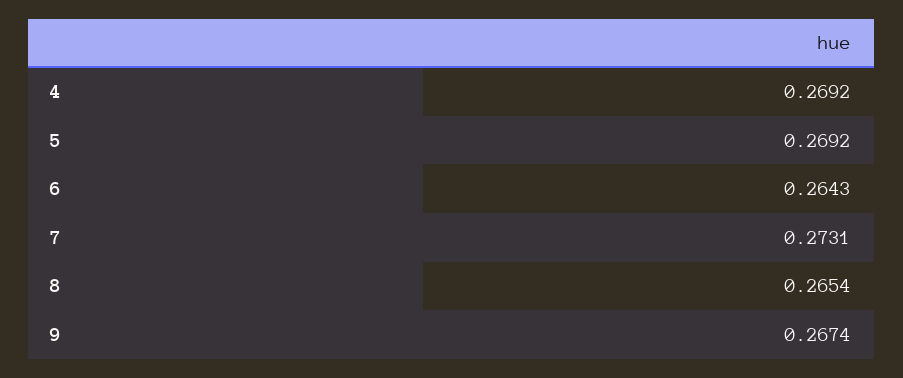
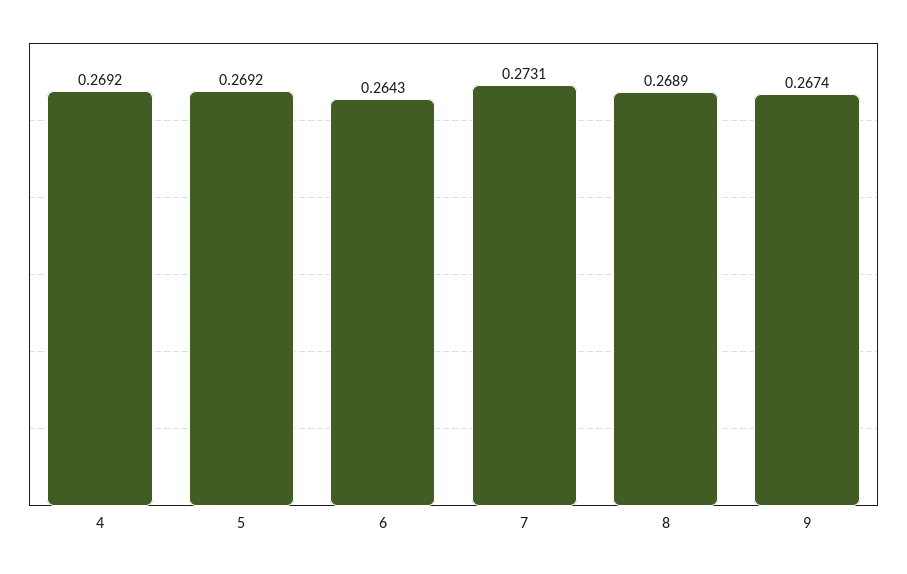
8: 0.2654 -> 0.2689

